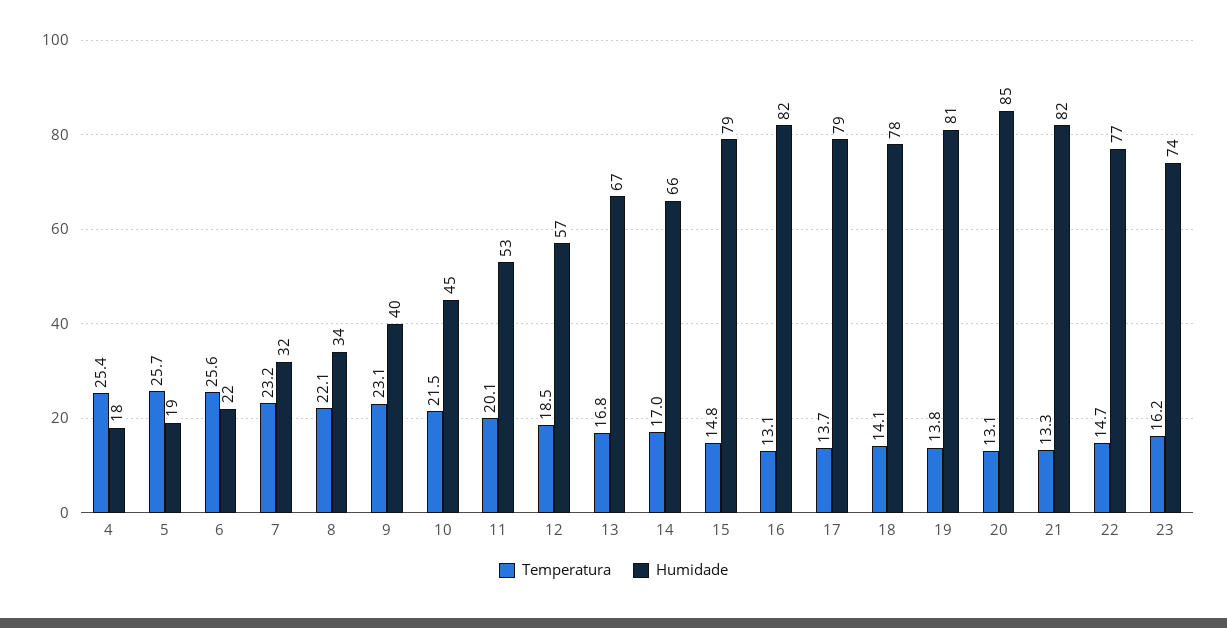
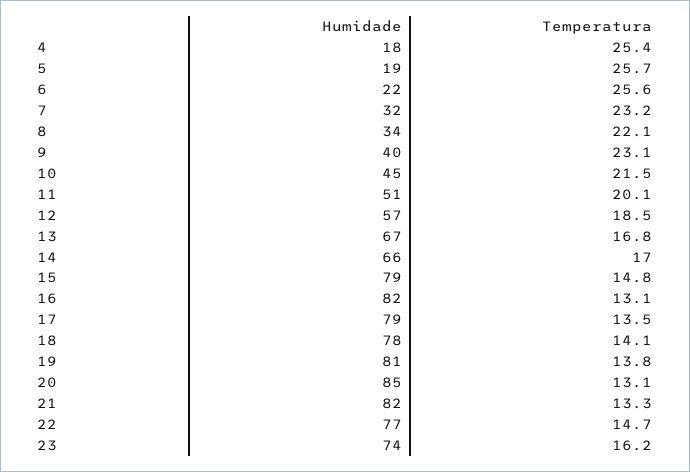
Humidade, 11: 53 -> 51
Temperatura, 17: 13.7 -> 13.5

